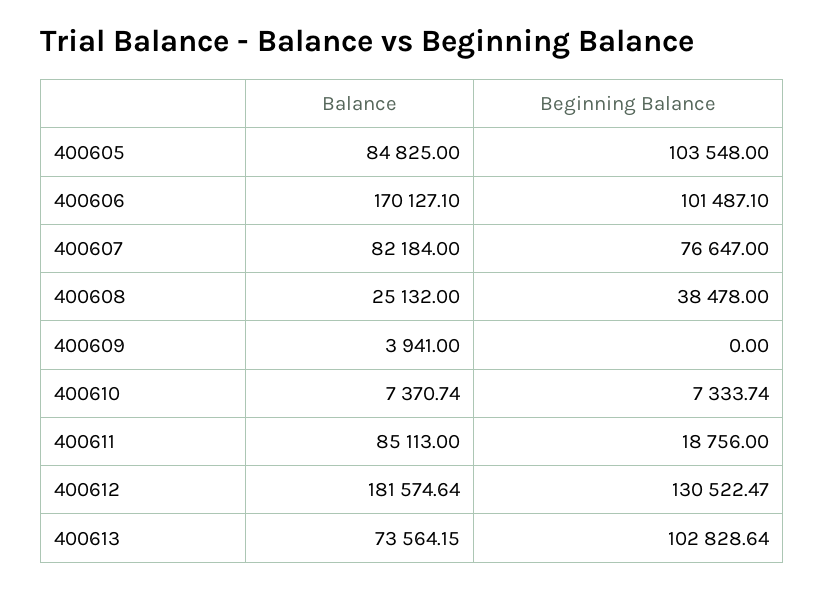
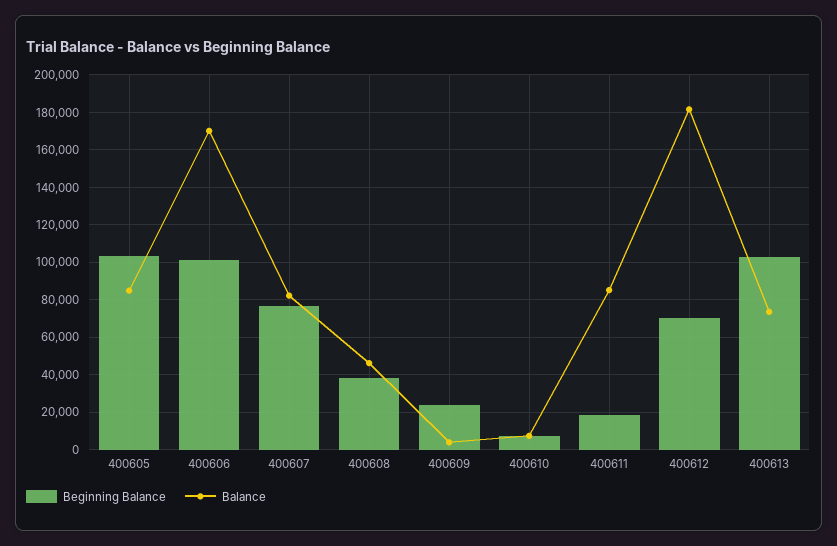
Balance, 400608: 25132 -> 45000
Beginning Balance, 400609: 0 -> 25000
Beginning Balance, 400612: 130522.47 -> 70000

